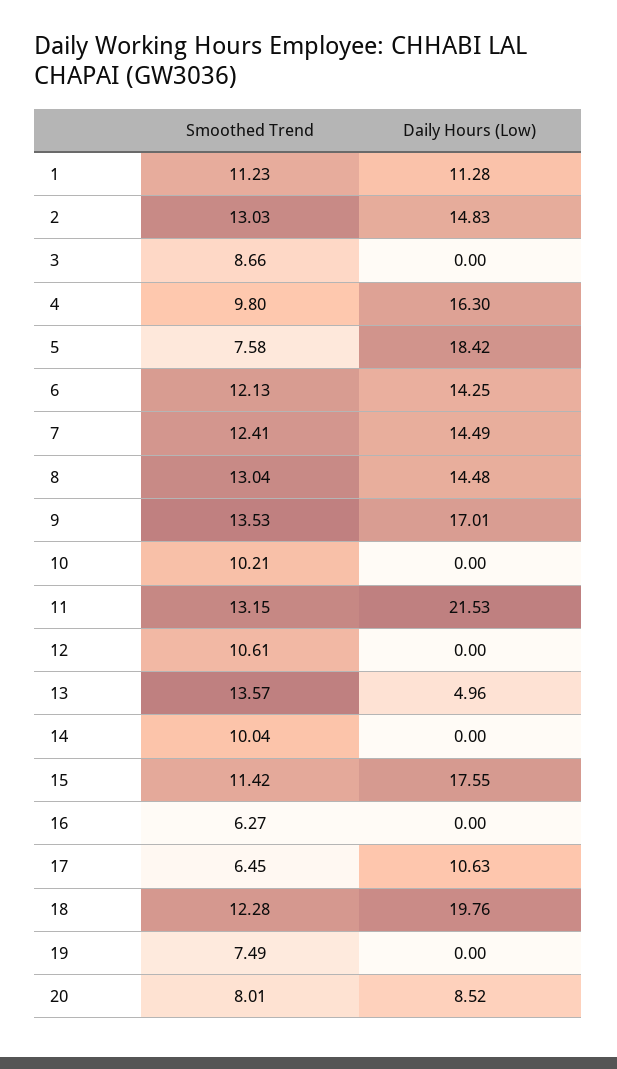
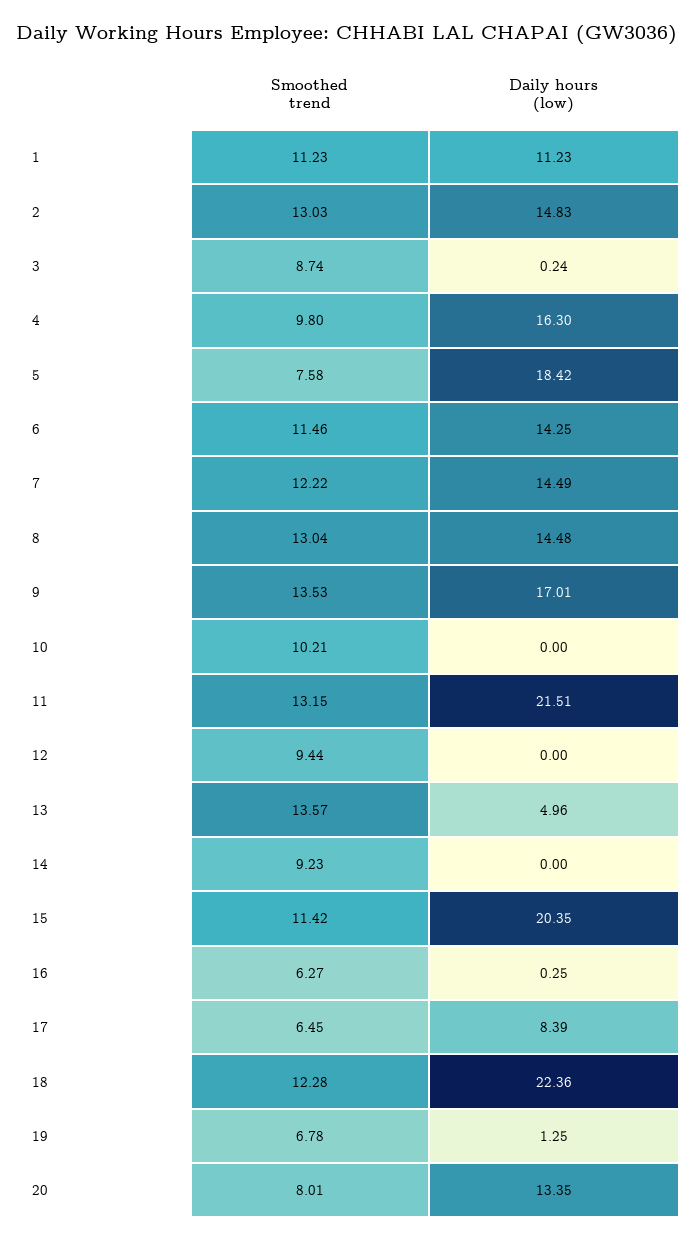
Daily Hours (Low), 1: 11.28 -> 11.23
Smoothed Trend, 3: 8.66 -> 8.74
Daily Hours (Low), 3: 0 -> 0.24
Smoothed Trend, 6: 12.13 -> 11.46
Smoothed Trend, 7: 12.41 -> 12.22
Daily Hours (Low), 11: 21.53 -> 21.51
Smoothed Trend, 12: 10.61 -> 9.44
Smoothed Trend, 14: 10.04 -> 9.23
Daily Hours (Low), 15: 17.55 -> 20.35
Daily Hours (Low), 16: 0 -> 0.25
Daily Hours (Low), 17: 10.63 -> 8.39
Daily Hours (Low), 18: 19.76 -> 22.36
Smoothed Trend, 19: 7.49 -> 6.78
Daily Hours (Low), 19: 0 -> 1.25
Daily Hours (Low), 20: 8.52 -> 13.35

